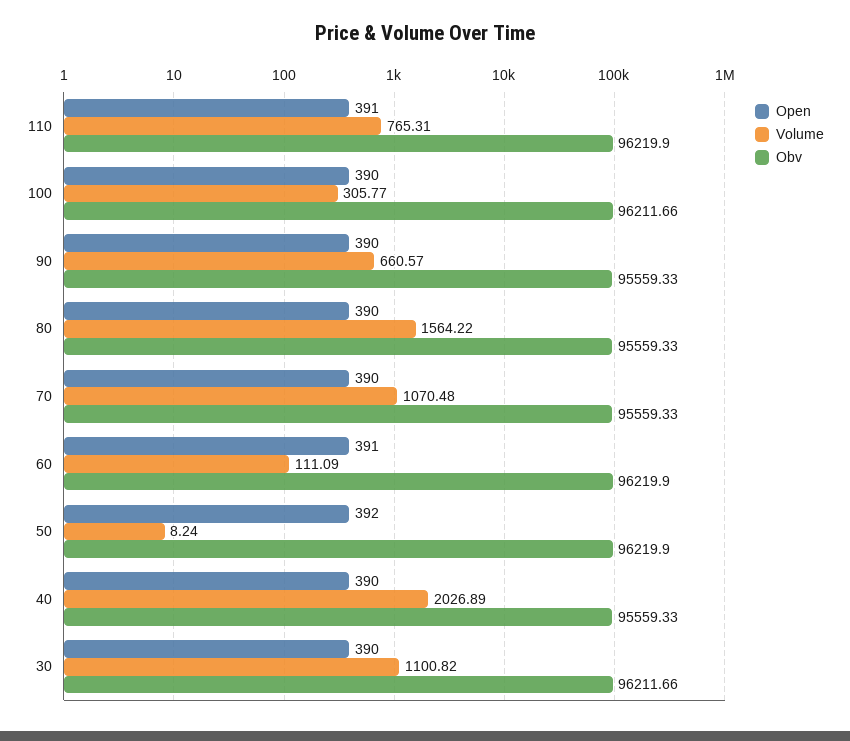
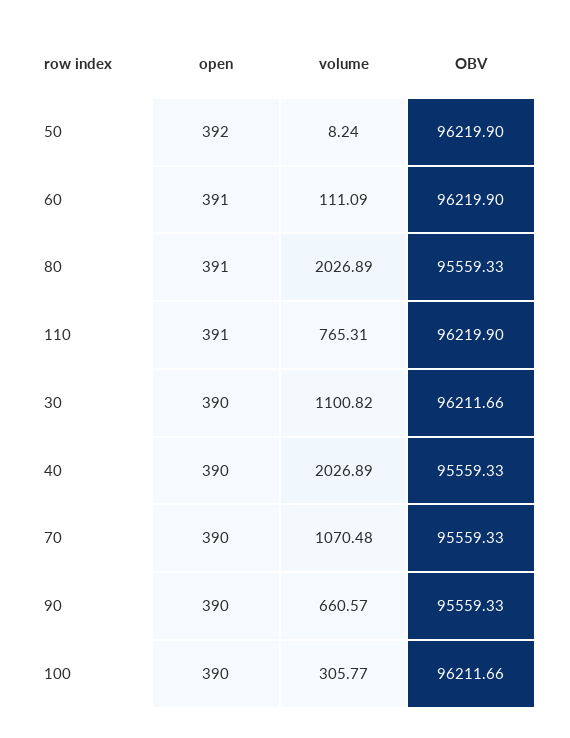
Open, 80: 390 -> 391
Volume, 80: 1564.22 -> 2026.89

